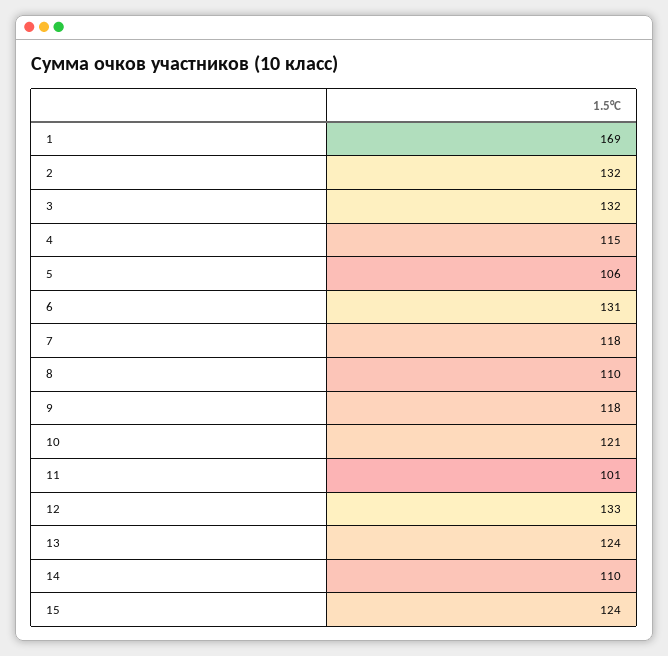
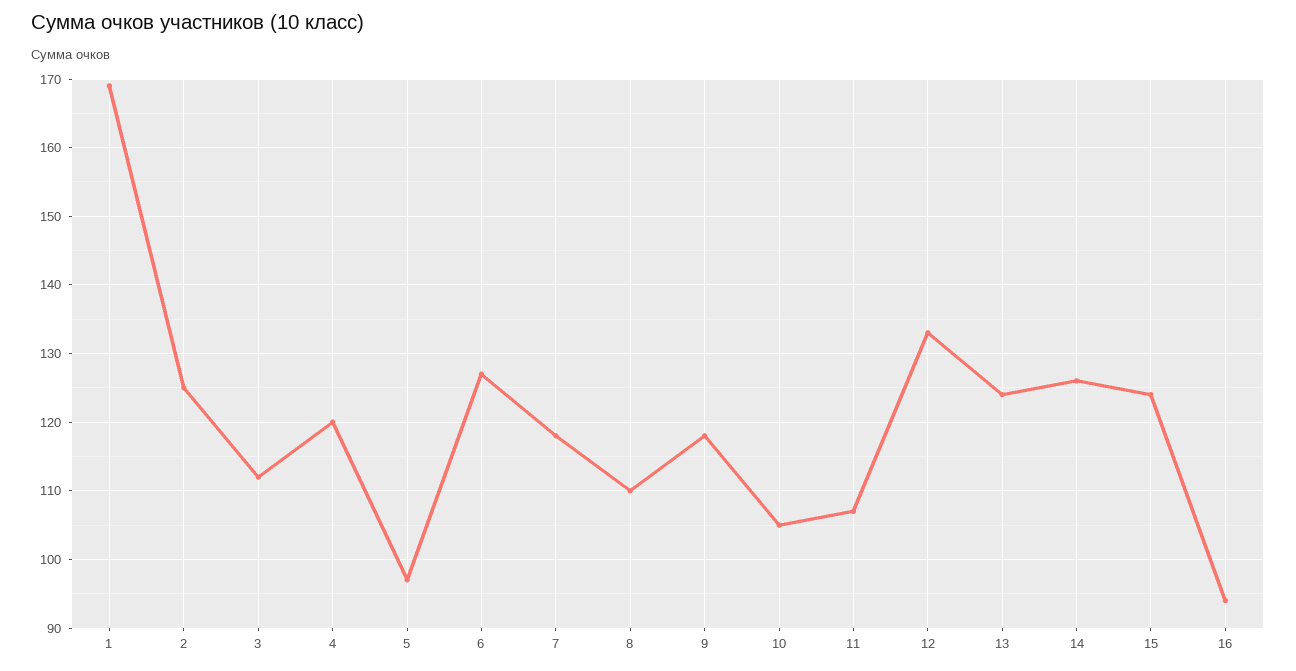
2: 132 -> 125
3: 132 -> 112
4: 115 -> 120
5: 106 -> 97
6: 131 -> 127
10: 121 -> 105
11: 101 -> 107
14: 110 -> 126
16: none -> 94

